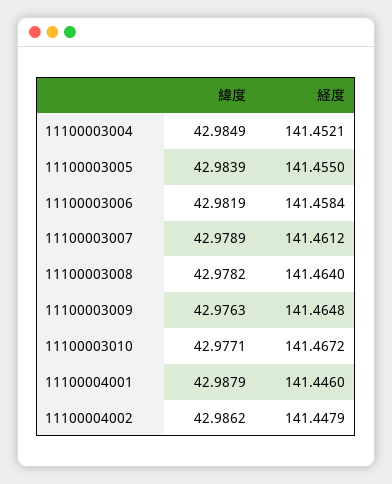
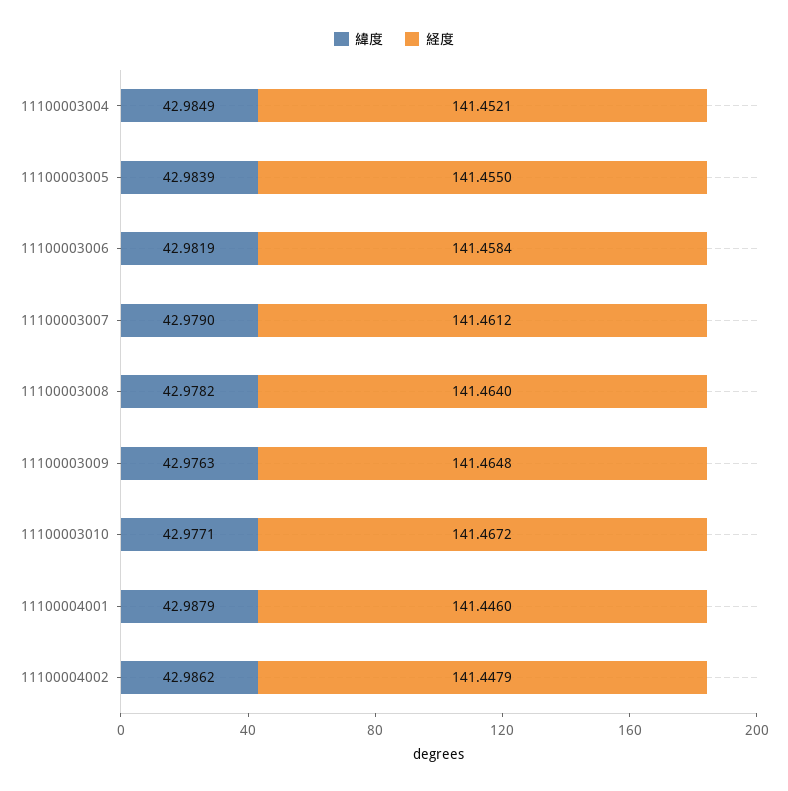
緯度, 11100003007: 42.9789 -> 42.979

